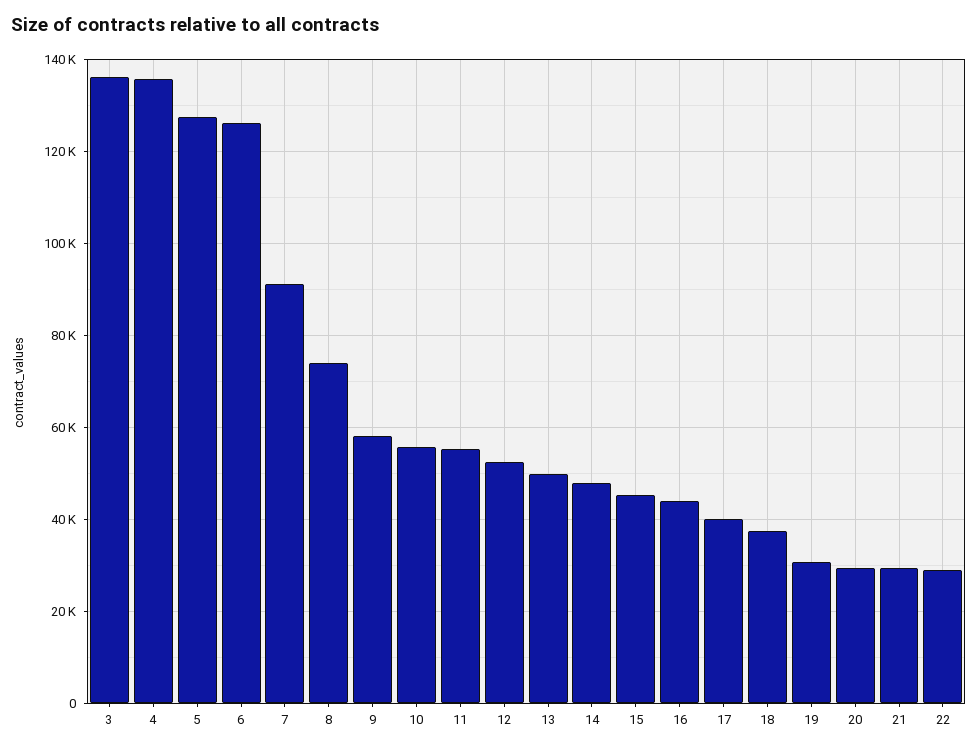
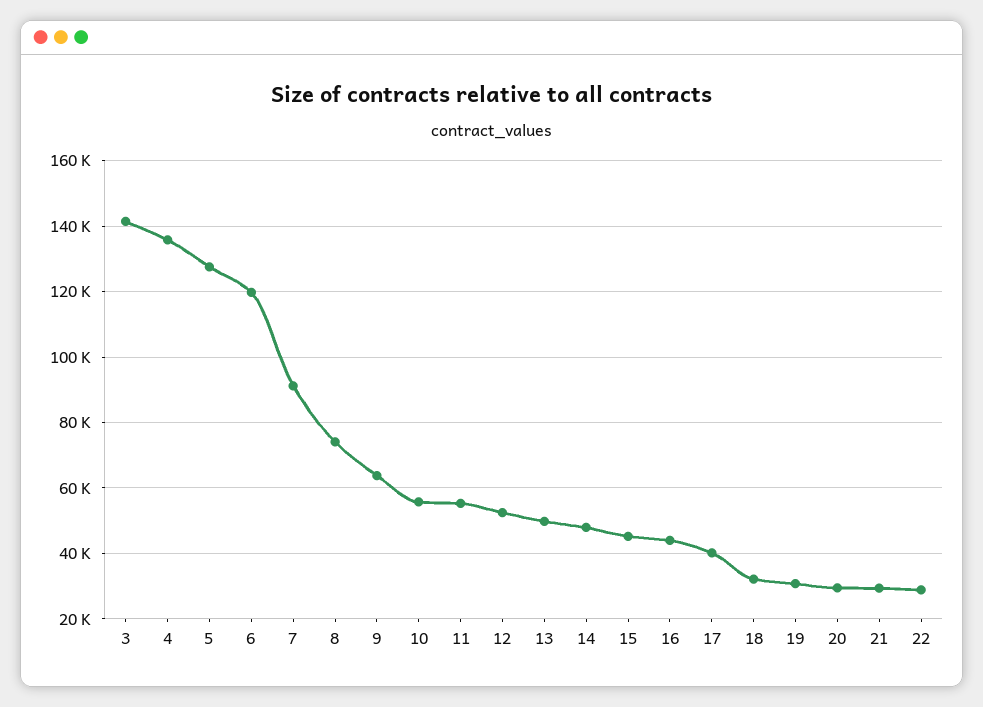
3: 136000 -> 142000
6: 126000 -> 120000
9: 58000 -> 64000
18: 38000 -> 32000

